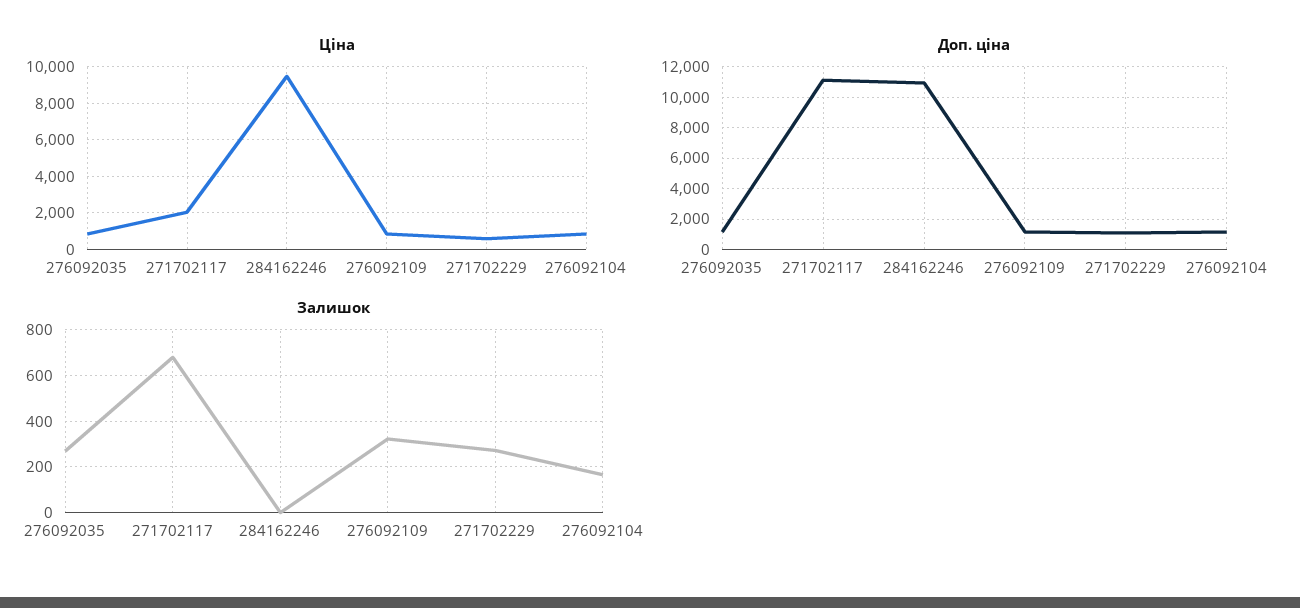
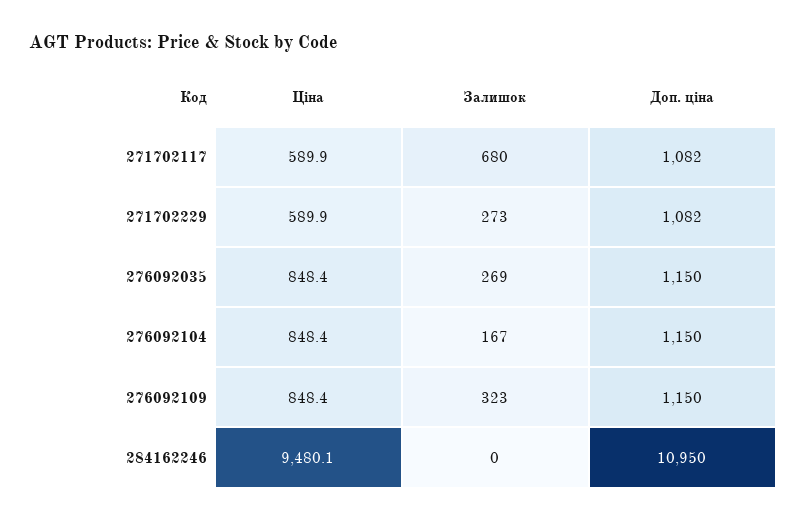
Ціна, 271702117: 2000 -> 589.9
Доп. ціна, 271702117: 11000 -> 1082

